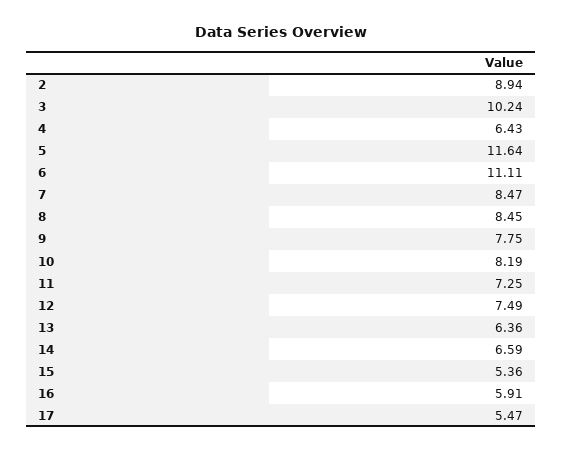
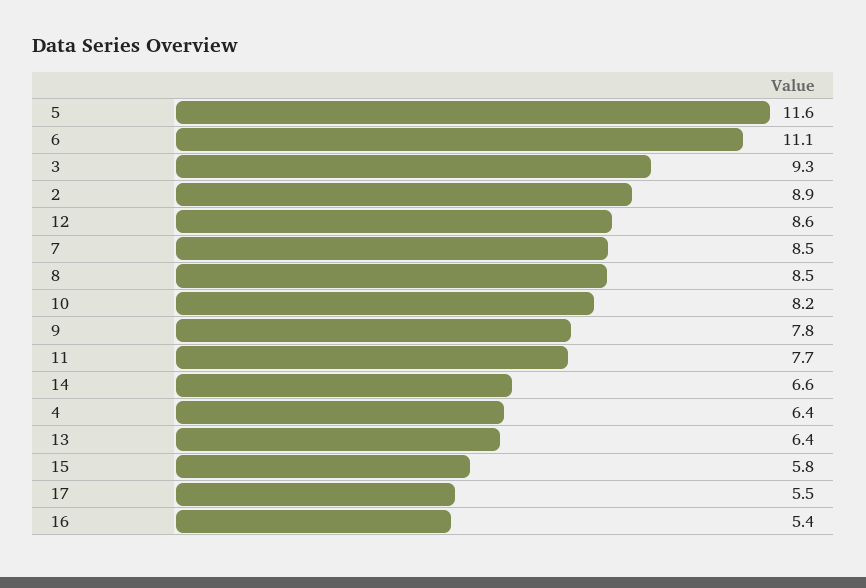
3: 10.24 -> 9.3
11: 7.25 -> 7.7
12: 7.49 -> 8.6
15: 5.36 -> 5.8
16: 5.91 -> 5.4

